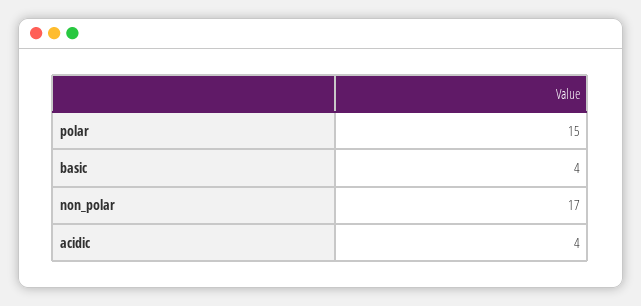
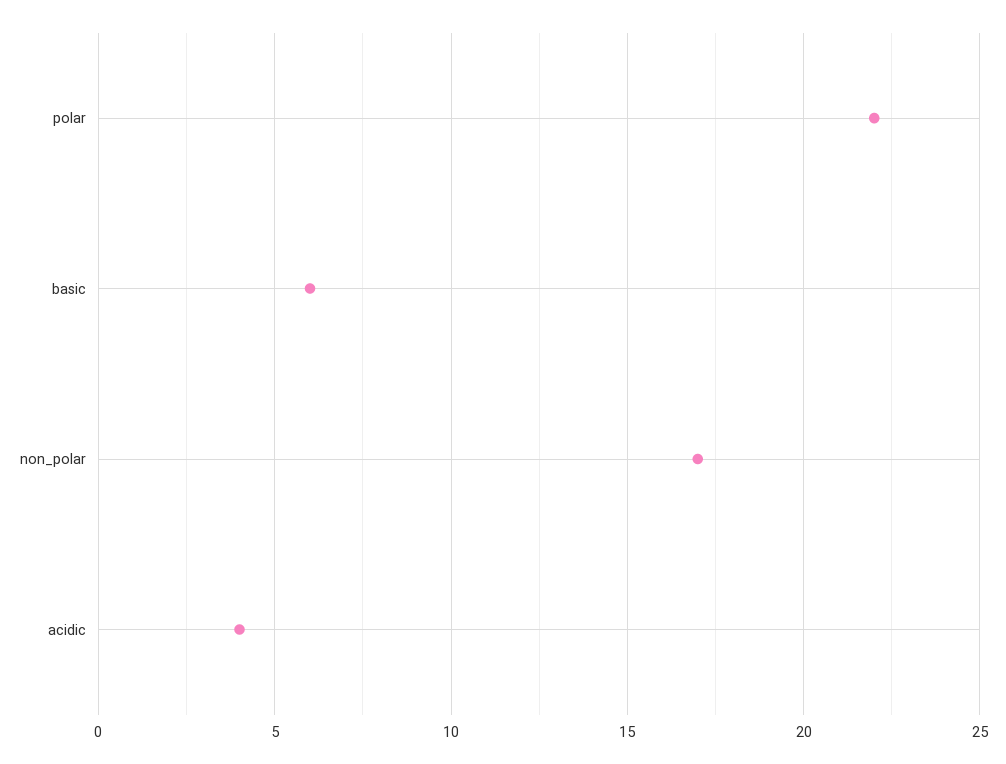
polar: 15 -> 22
basic: 4 -> 6

